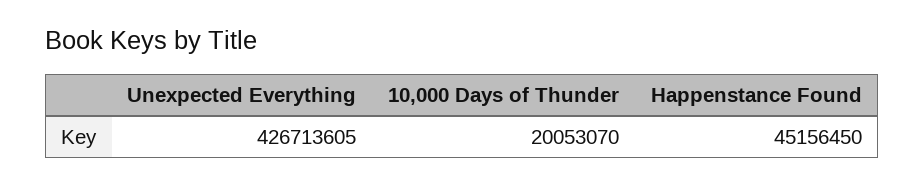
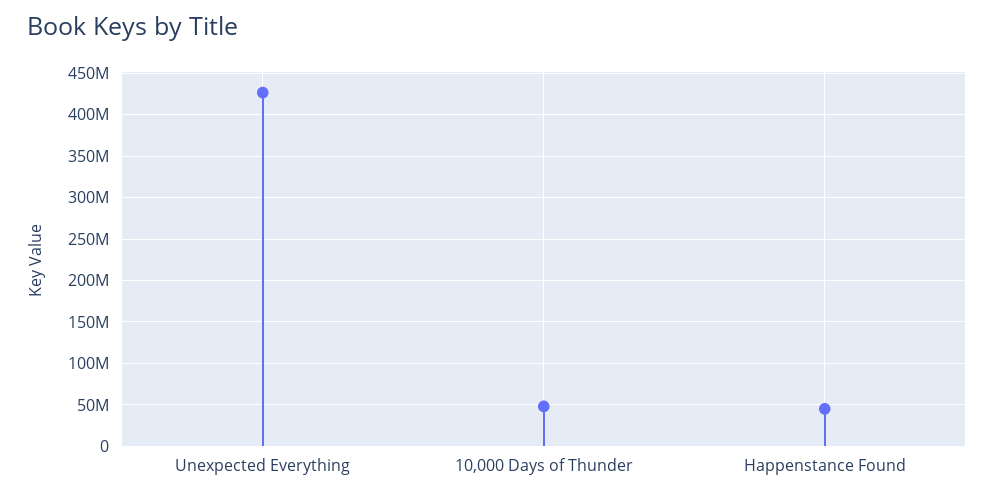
10,000 Days of Thunder: 20053070 -> 50000000

